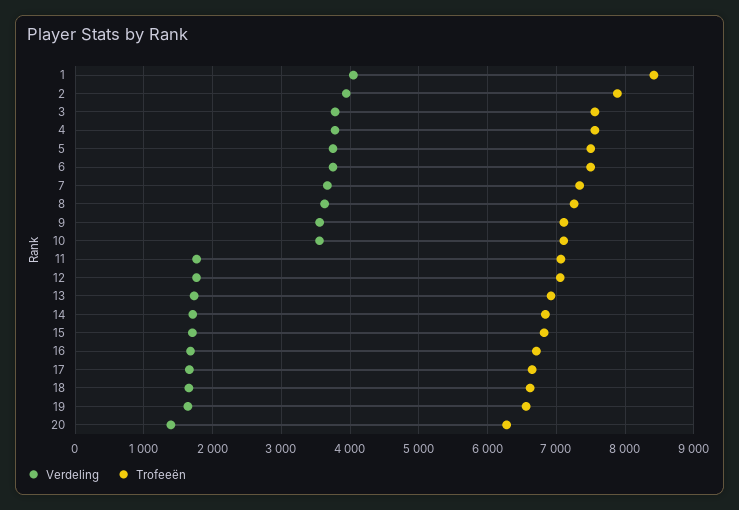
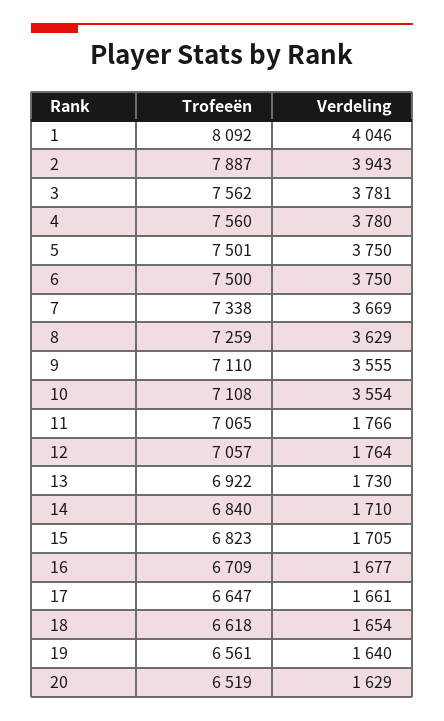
Trofeeën, 1: 8400 -> 8092
Verdeling, 20: 1400 -> 1629
Trofeeën, 20: 6300 -> 6519

